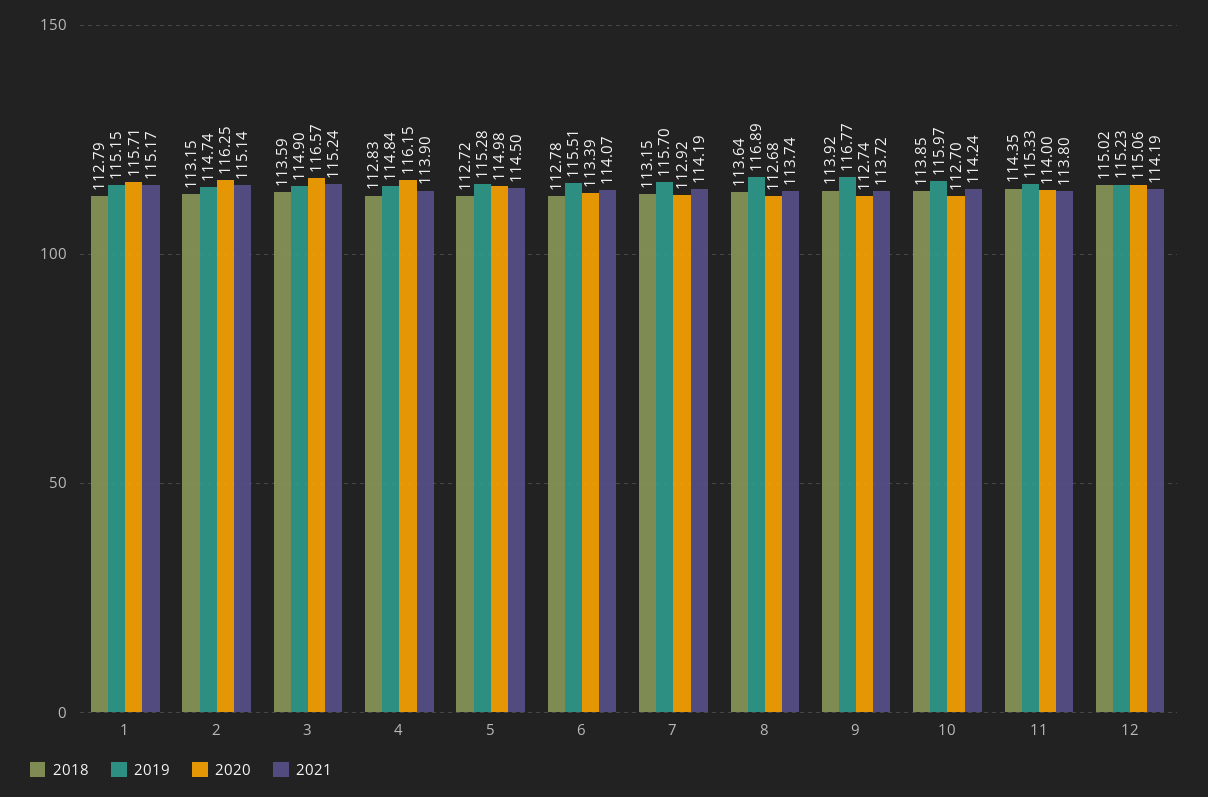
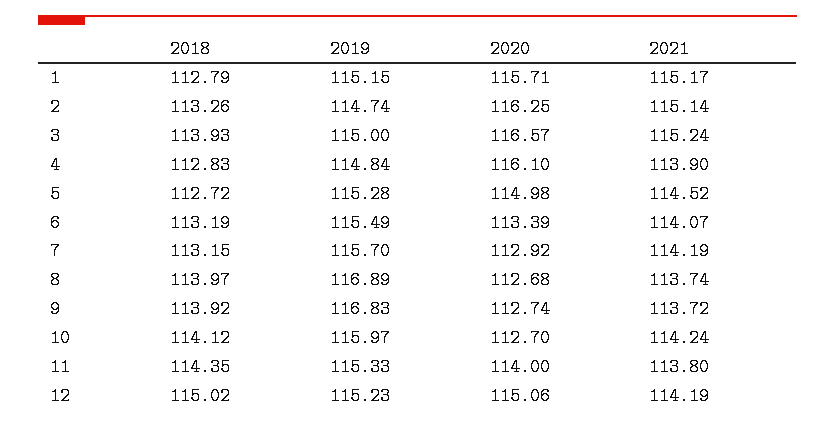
2018, 2: 113.15 -> 113.26
2018, 3: 113.59 -> 113.93
2019, 3: 114.9 -> 115
2020, 4: 116.15 -> 116.1
2021, 5: 114.5 -> 114.52
2018, 6: 112.78 -> 113.19
2019, 6: 115.51 -> 115.49
2018, 8: 113.64 -> 113.97
2019, 9: 116.77 -> 116.83
2018, 10: 113.85 -> 114.12

